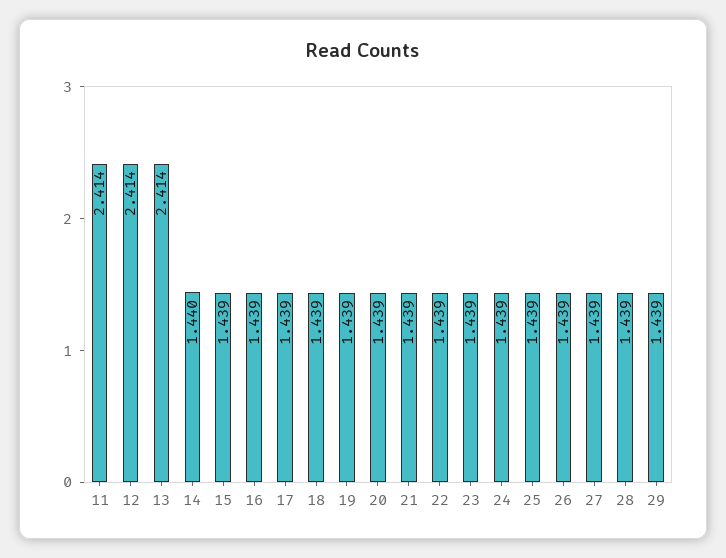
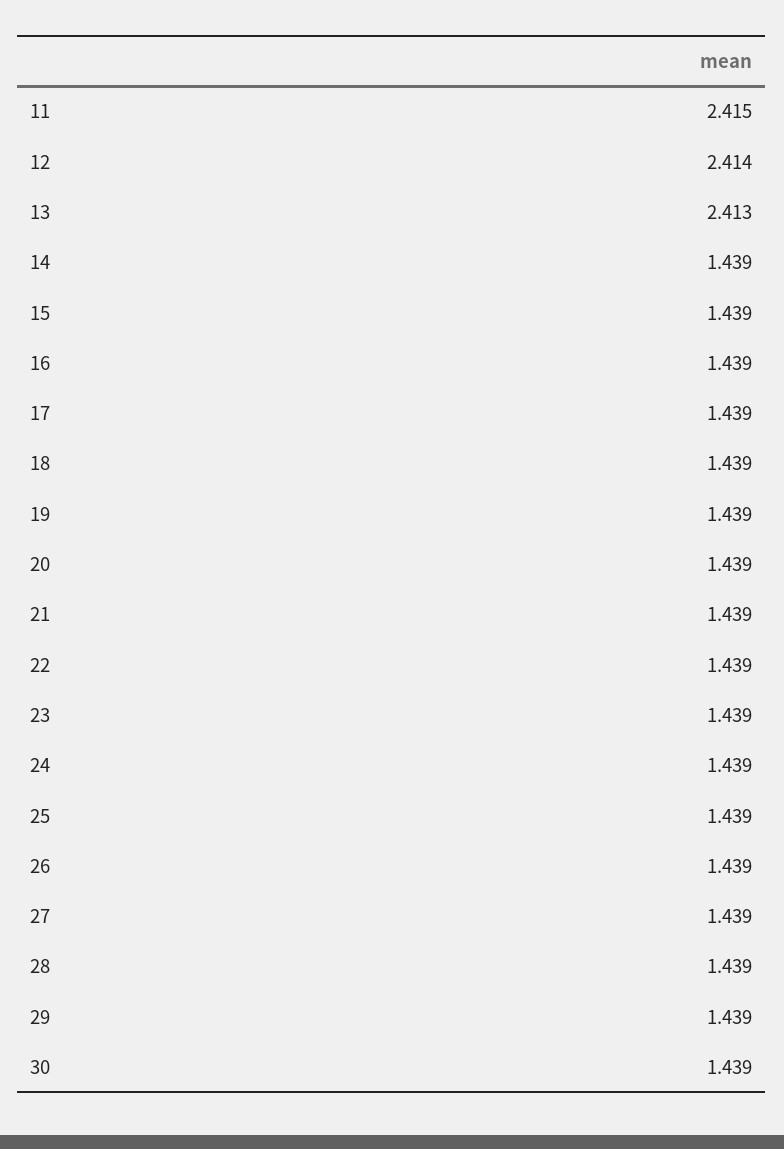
11: 2.414 -> 2.415
13: 2.414 -> 2.413
14: 1.44 -> 1.439
30: none -> 1.439

